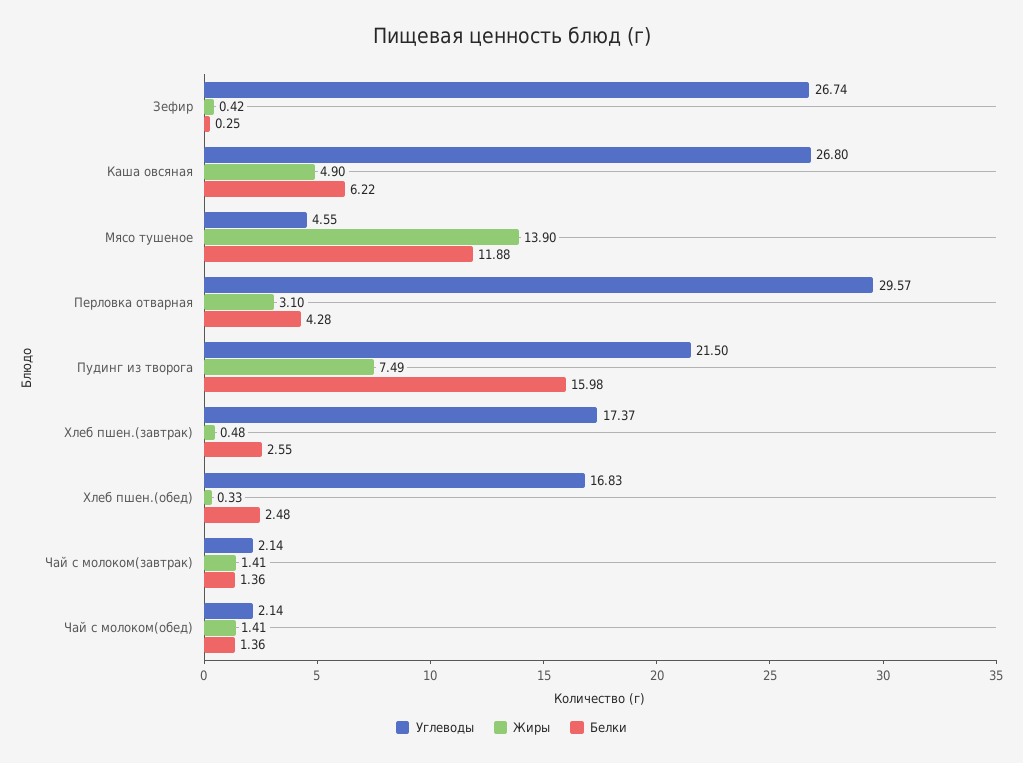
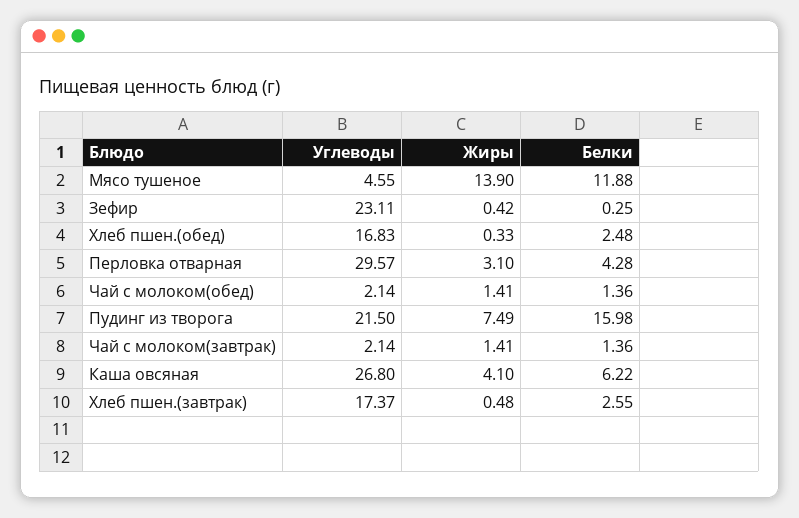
Углеводы, Зефир: 26.74 -> 23.11
Жиры, Каша овсяная: 4.9 -> 4.1

